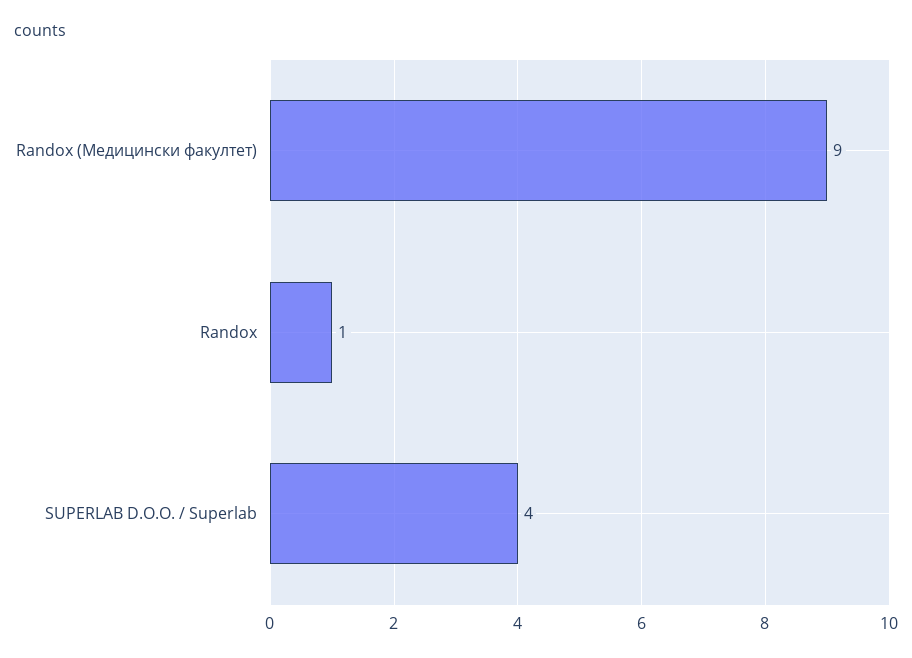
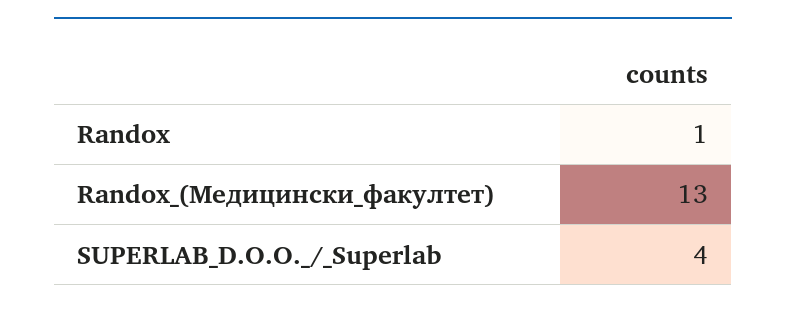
Randox (Медицински факултет): 9 -> 13

